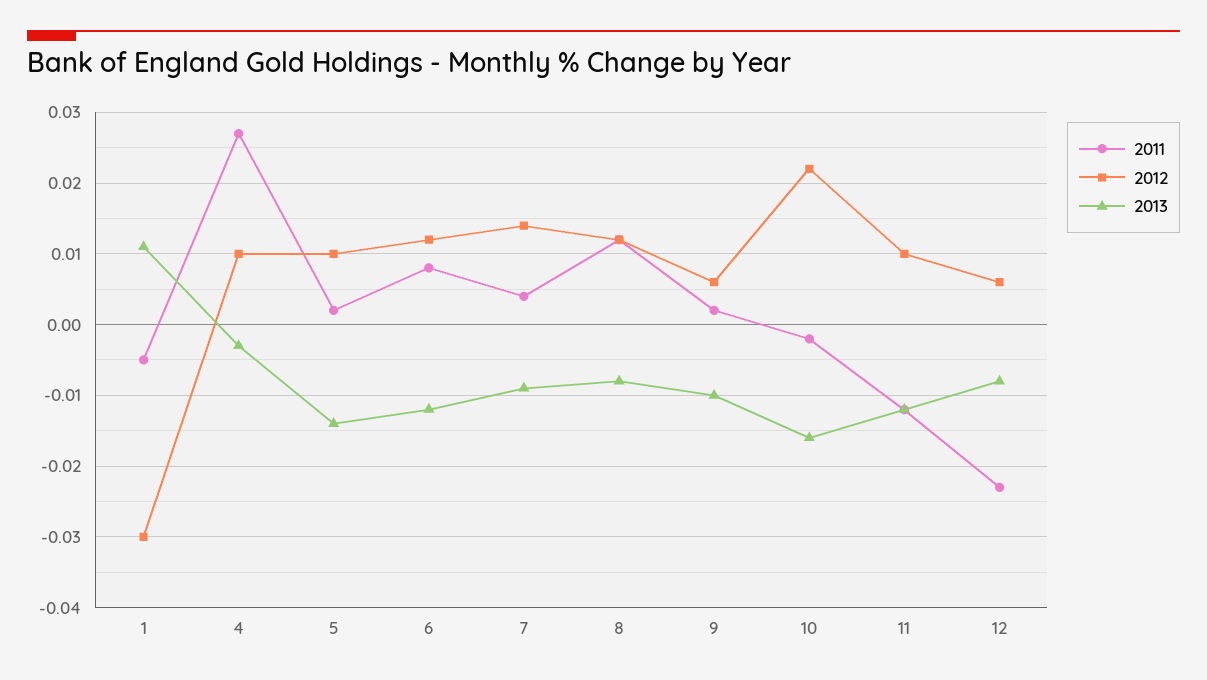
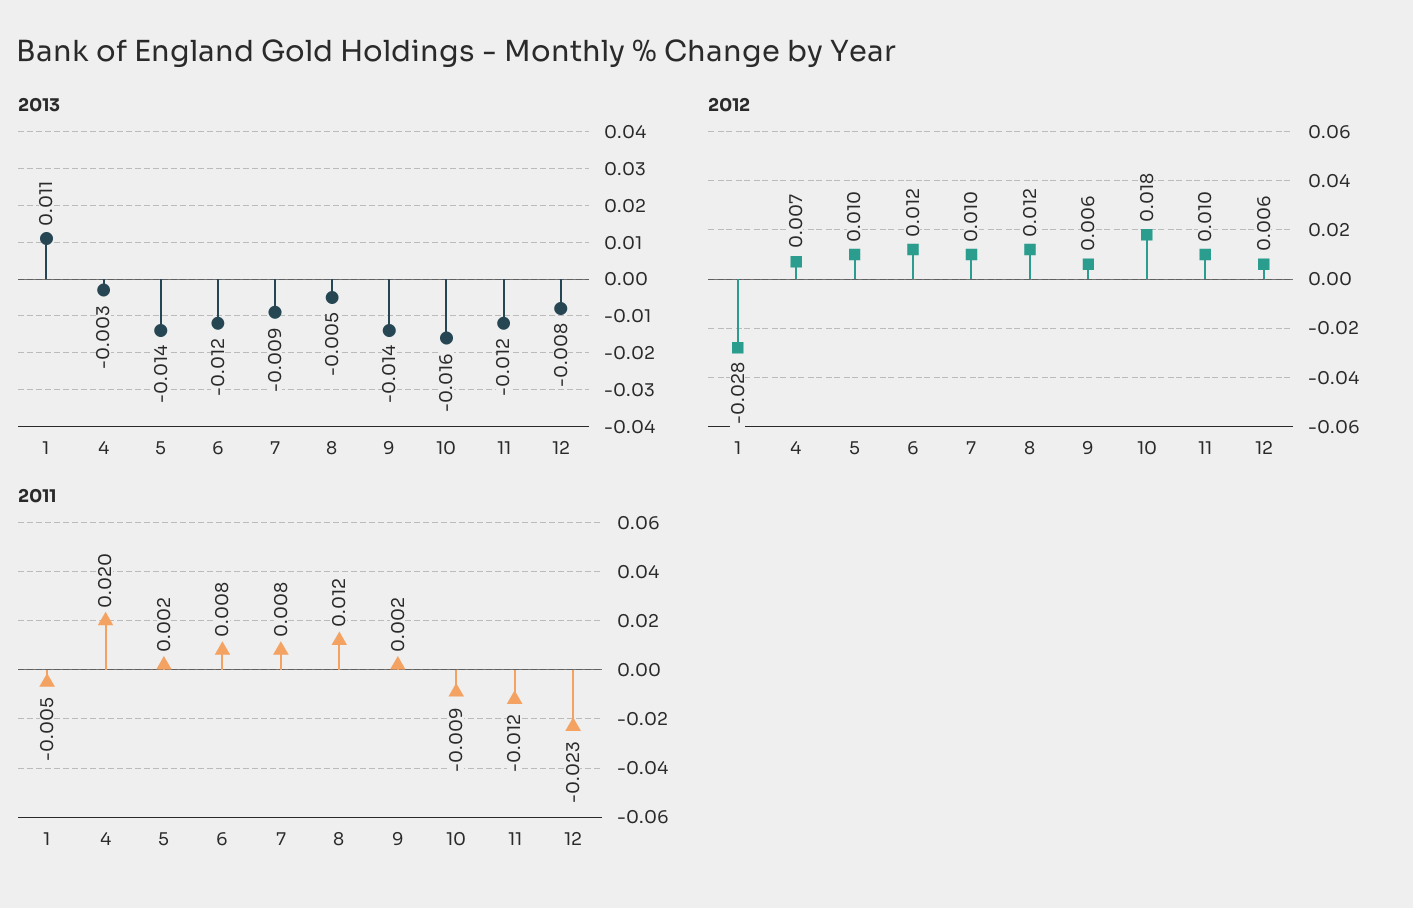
2012, 1: -0.03 -> -0.028
2011, 4: 0.027 -> 0.02
2012, 4: 0.01 -> 0.007
2011, 7: 0.004 -> 0.008
2012, 7: 0.014 -> 0.01
2013, 8: -0.008 -> -0.005
2013, 9: -0.01 -> -0.014
2011, 10: -0.002 -> -0.009
2012, 10: 0.022 -> 0.018

